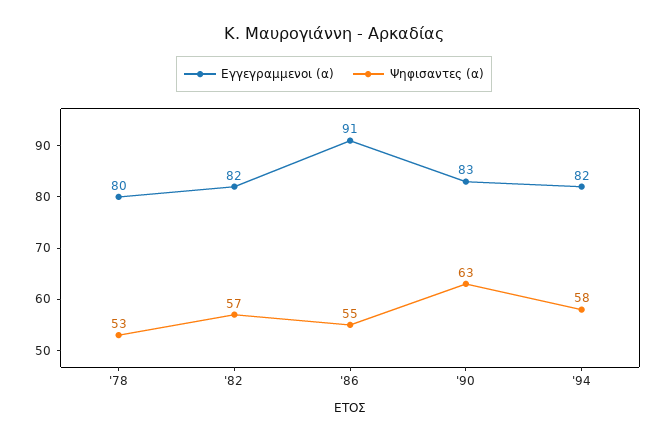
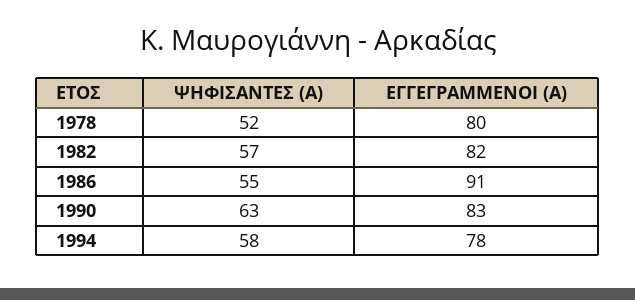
Ψηφισαντες (α), '78: 53 -> 52
Εγγεγραμμενοι (α), '94: 82 -> 78

